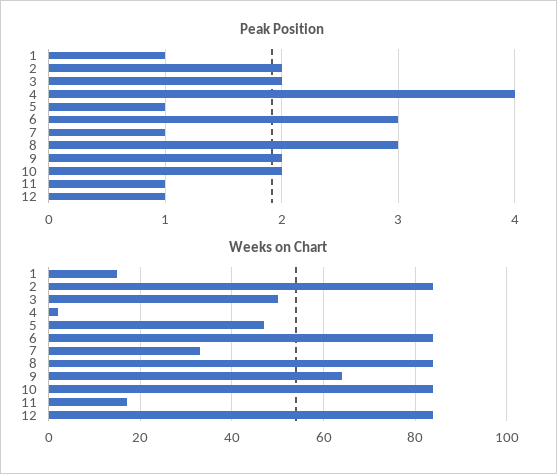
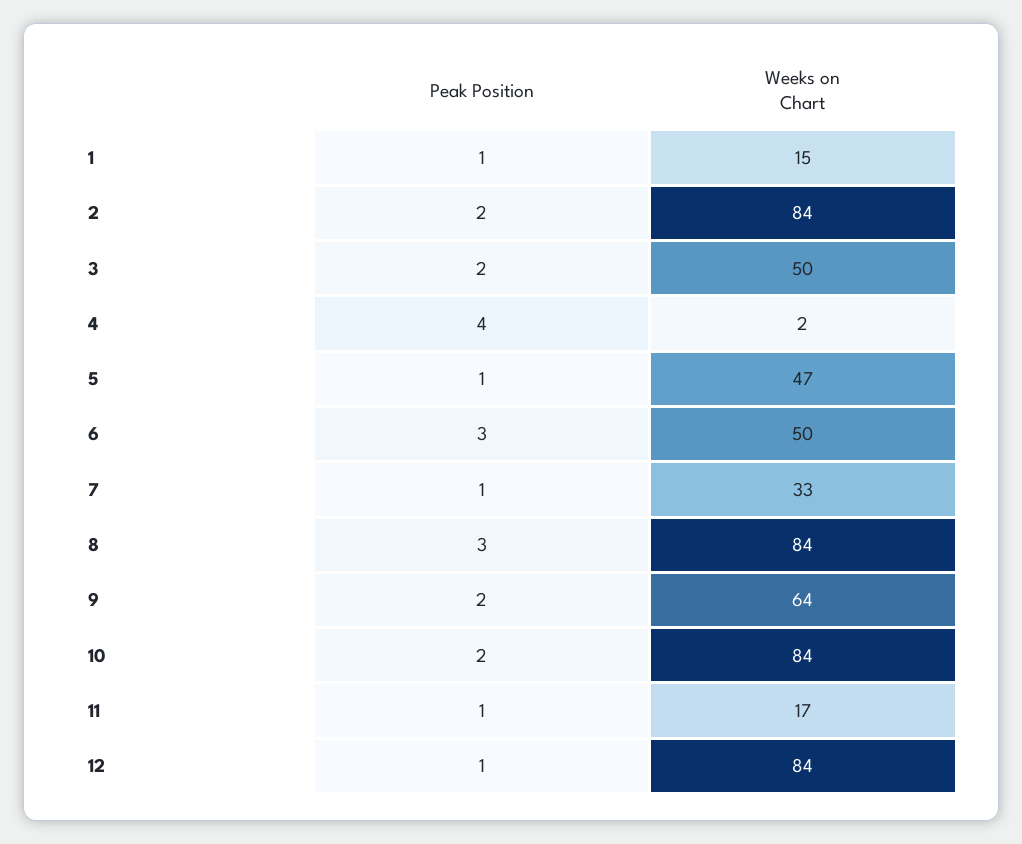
Weeks on Chart, 6: 85 -> 50

